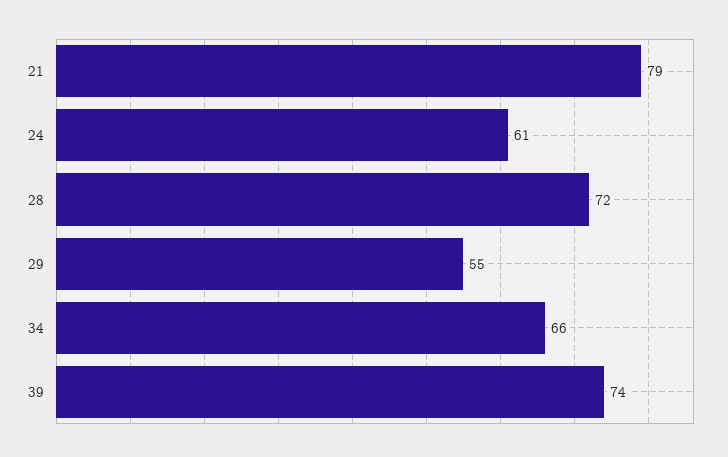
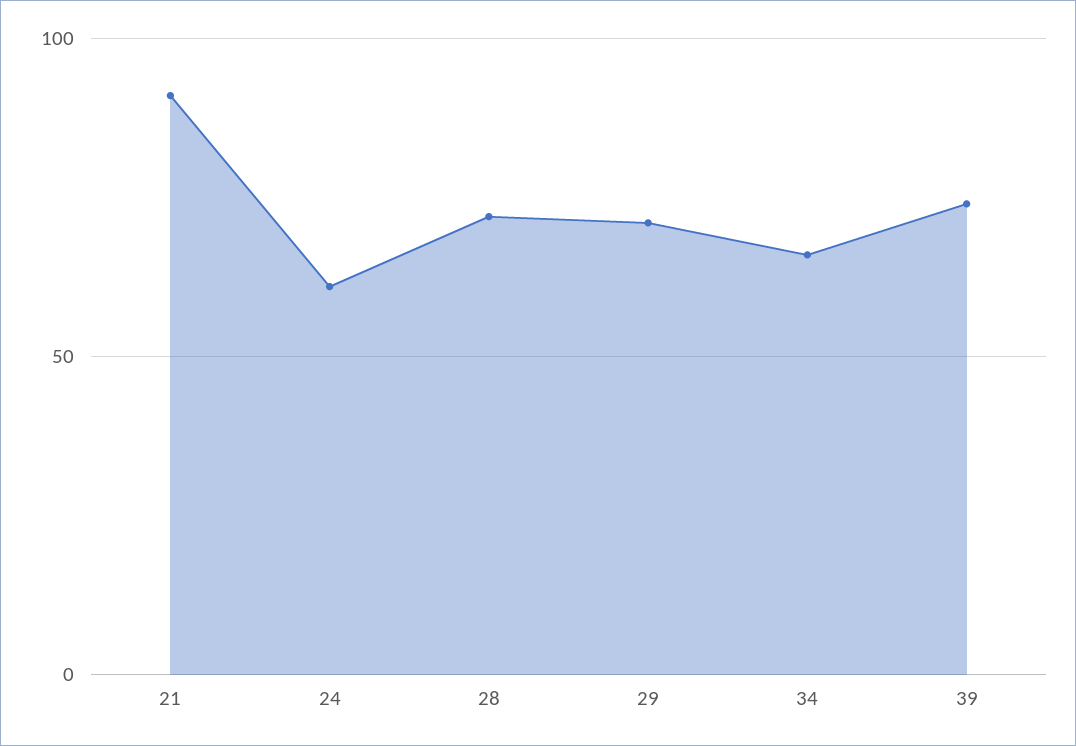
21: 79 -> 90
29: 55 -> 70

